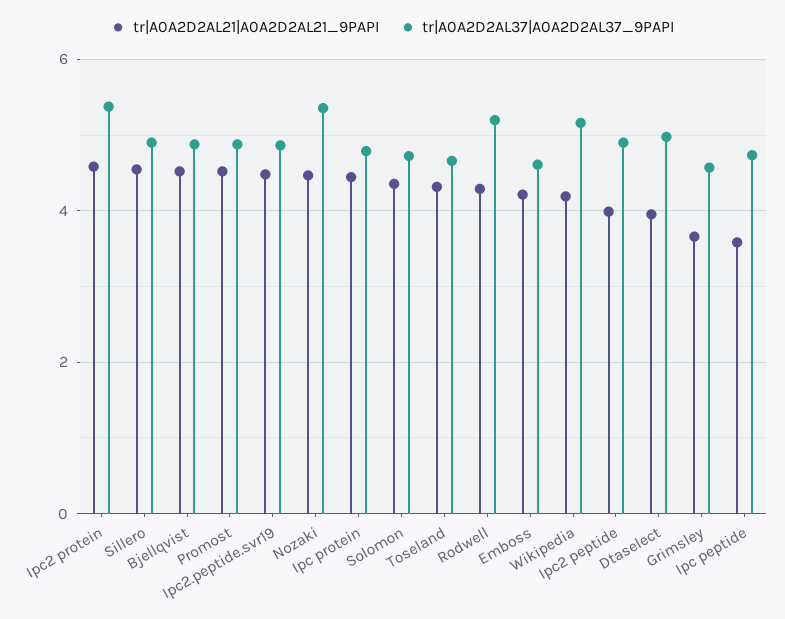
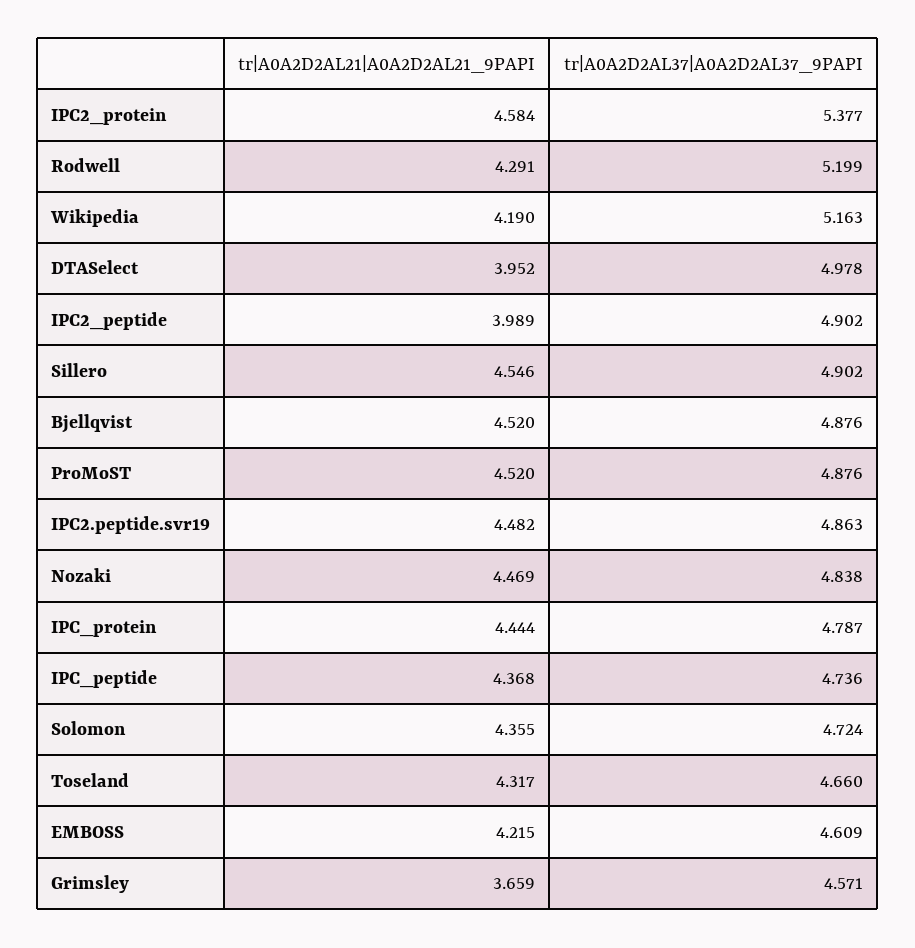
tr|A0A2D2AL37|A0A2D2AL37_9PAPI, Nozaki: 5.4 -> 4.838
tr|A0A2D2AL21|A0A2D2AL21_9PAPI, Ipc peptide: 3.6 -> 4.368

